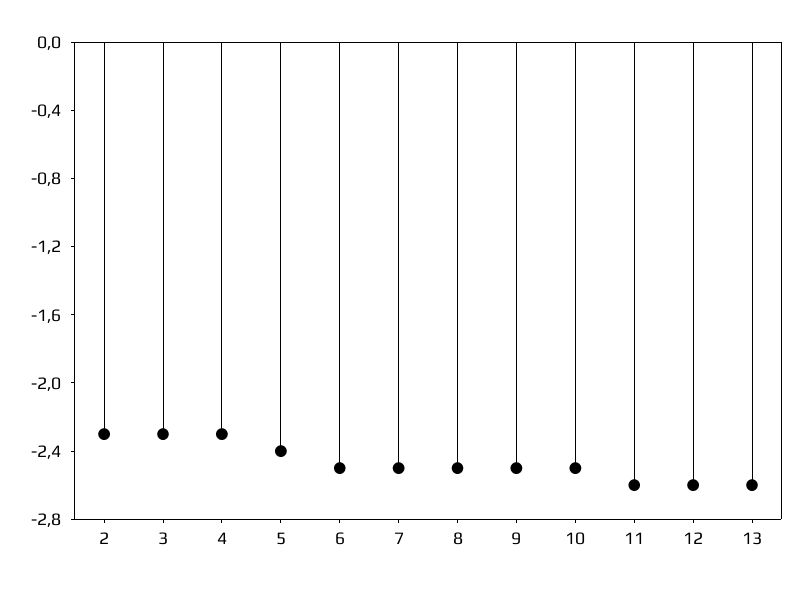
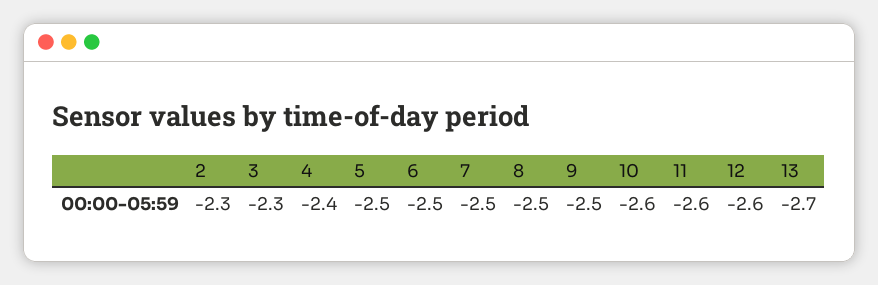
4: -2.3 -> -2.4
5: -2.4 -> -2.5
10: -2.5 -> -2.6
13: -2.6 -> -2.7

